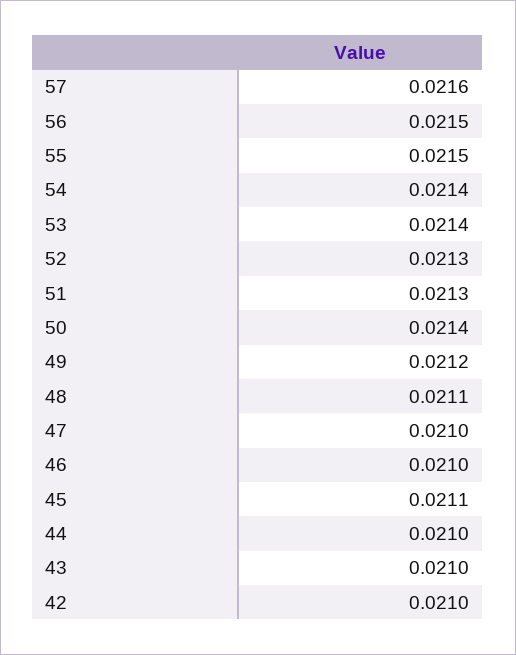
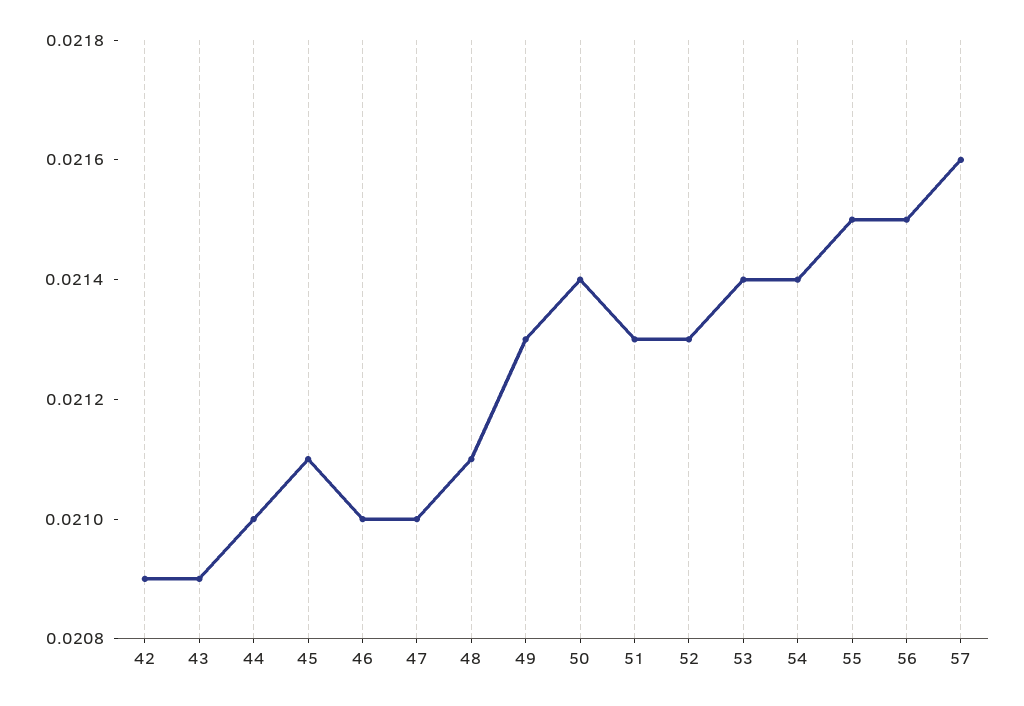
49: 0.0212 -> 0.0213
43: 0.021 -> 0.0209
42: 0.021 -> 0.0209

